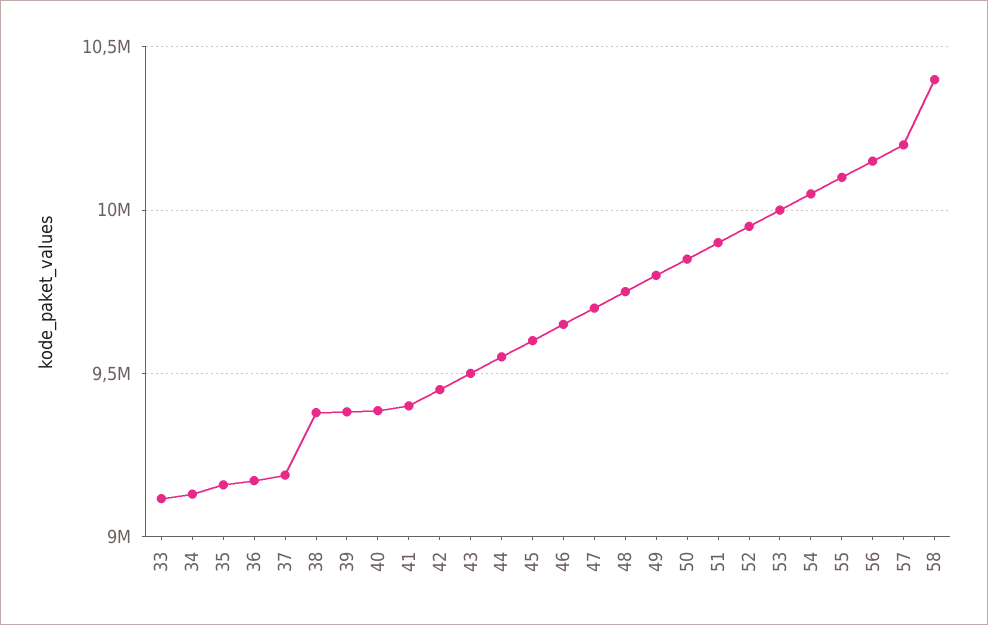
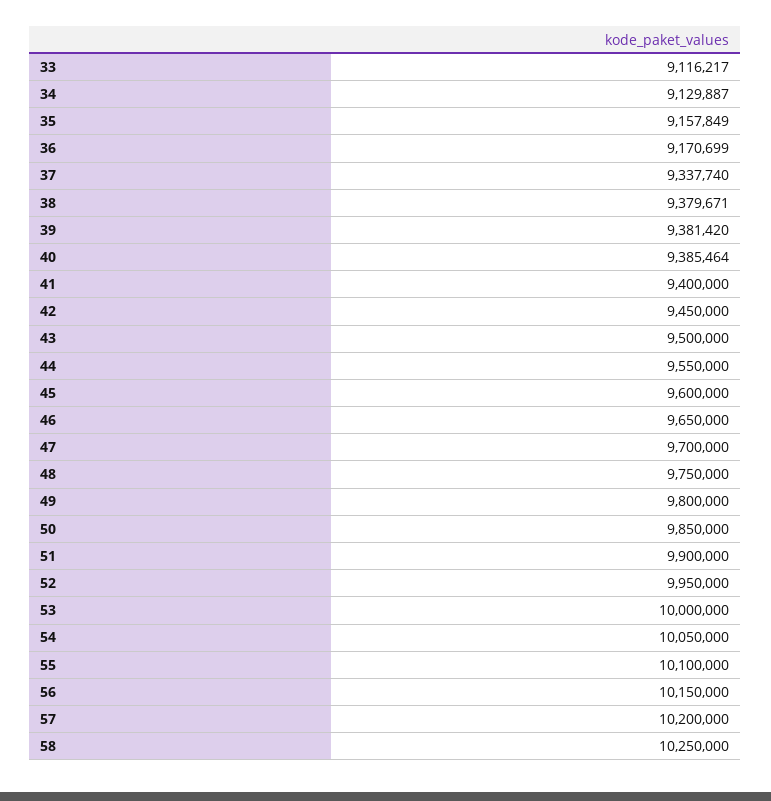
37: 9200000 -> 9337740
58: 10400000 -> 10250000

